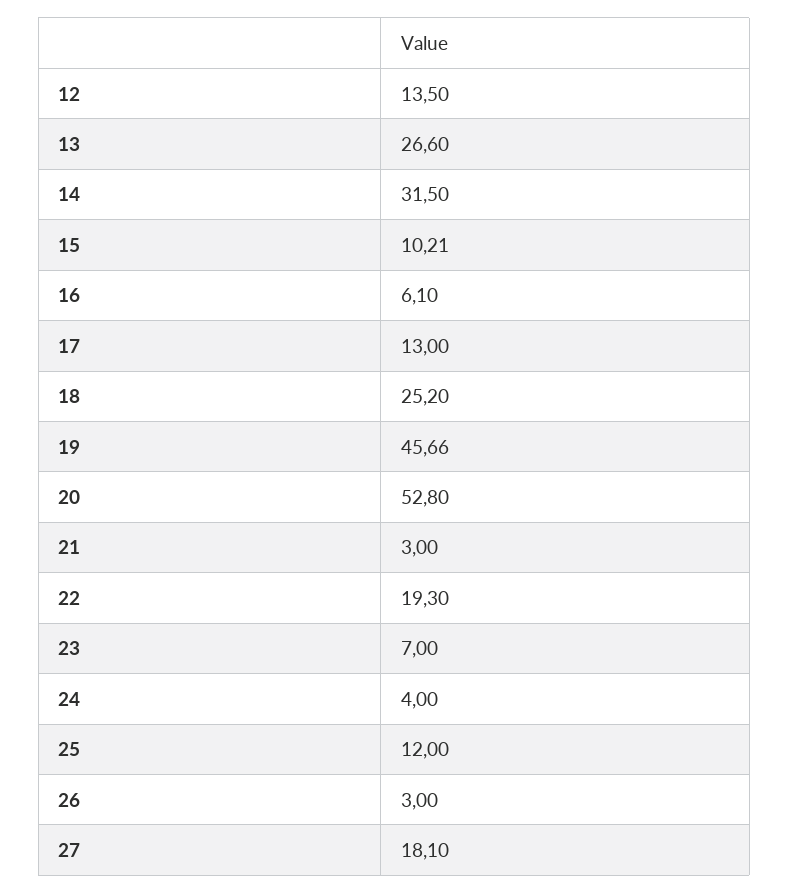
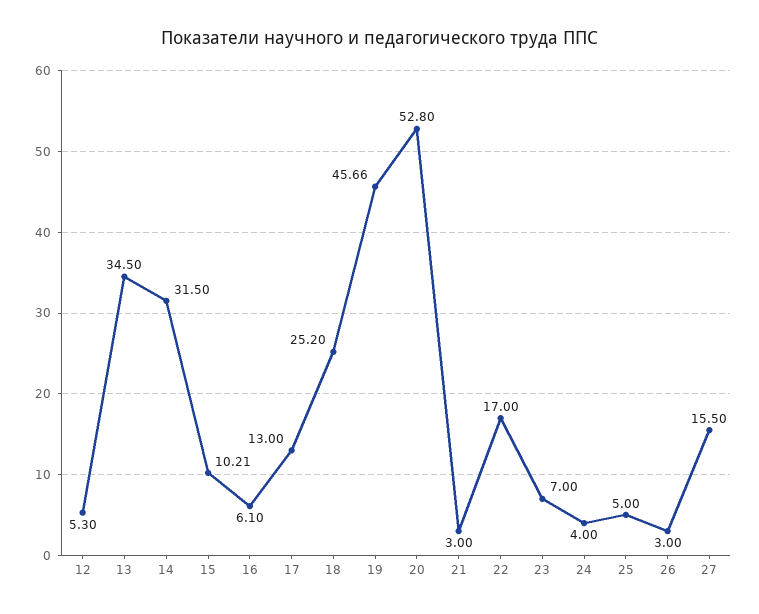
12: 13.5 -> 5.3
13: 26.6 -> 34.5
22: 19.3 -> 17
25: 12 -> 5
27: 18.1 -> 15.5

